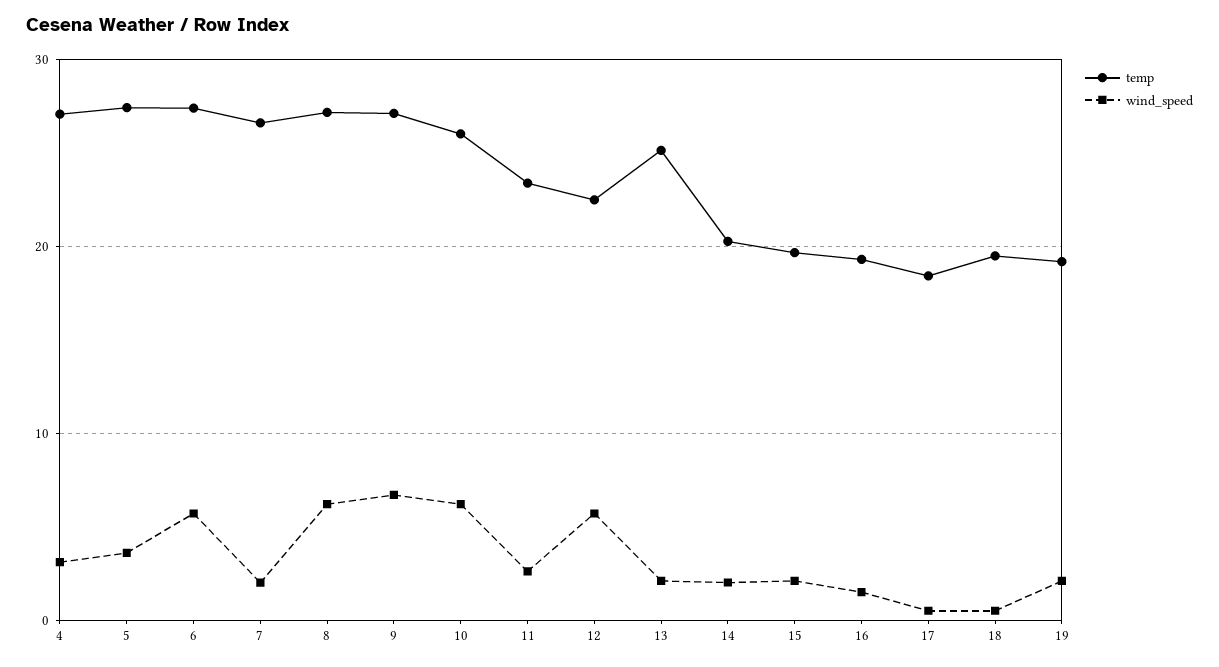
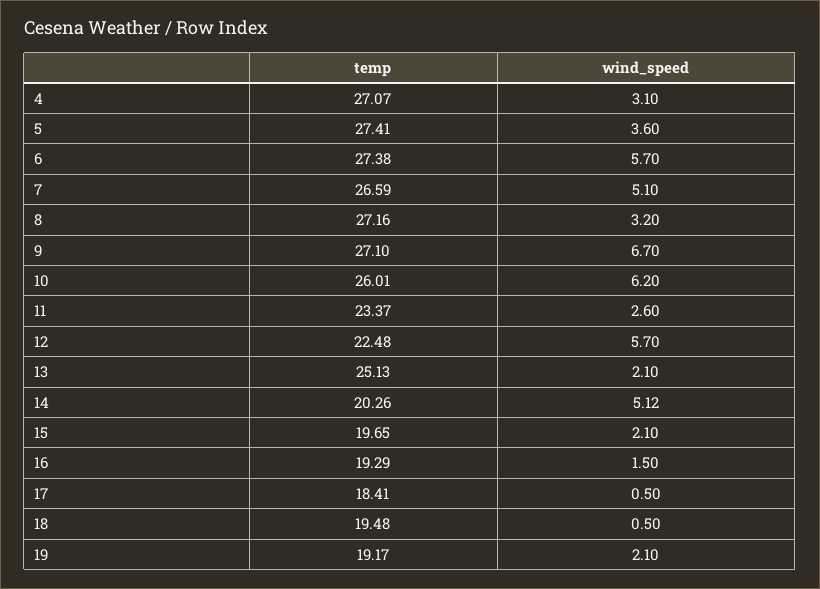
wind_speed, 7: 2 -> 5.1
wind_speed, 8: 6 -> 3.2
wind_speed, 14: 2 -> 5.12

